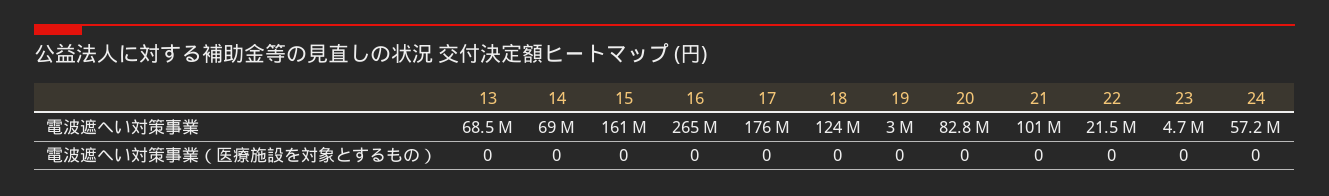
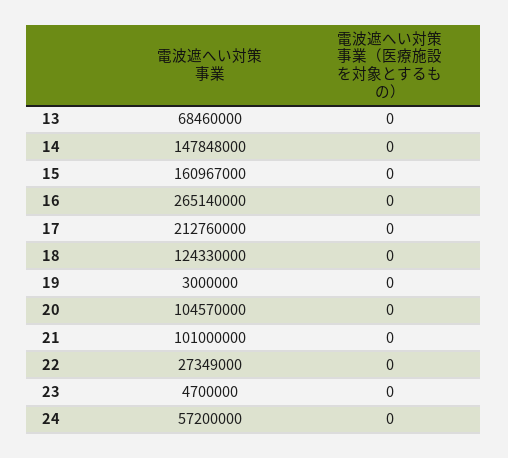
14, 電波遮へい対策事業: 69000000 -> 147848000
17, 電波遮へい対策事業: 176000000 -> 212760000
20, 電波遮へい対策事業: 82800000 -> 104570000
22, 電波遮へい対策事業: 21500000 -> 27349000

